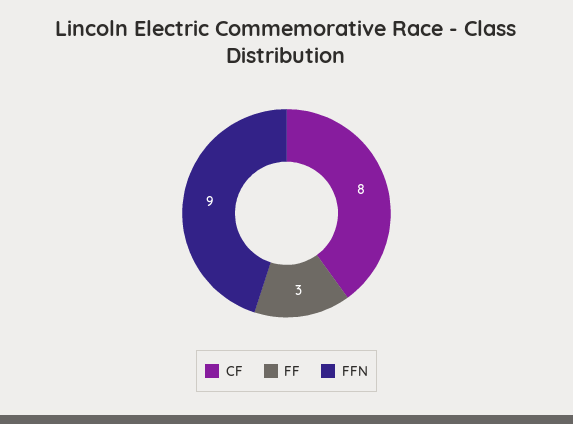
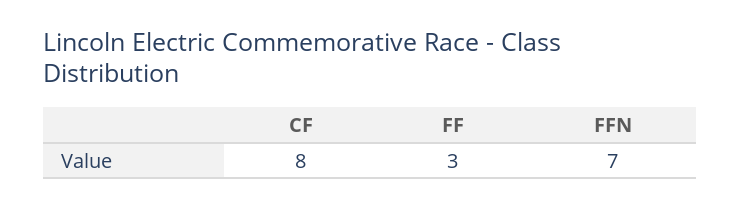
FFN: 9 -> 7

